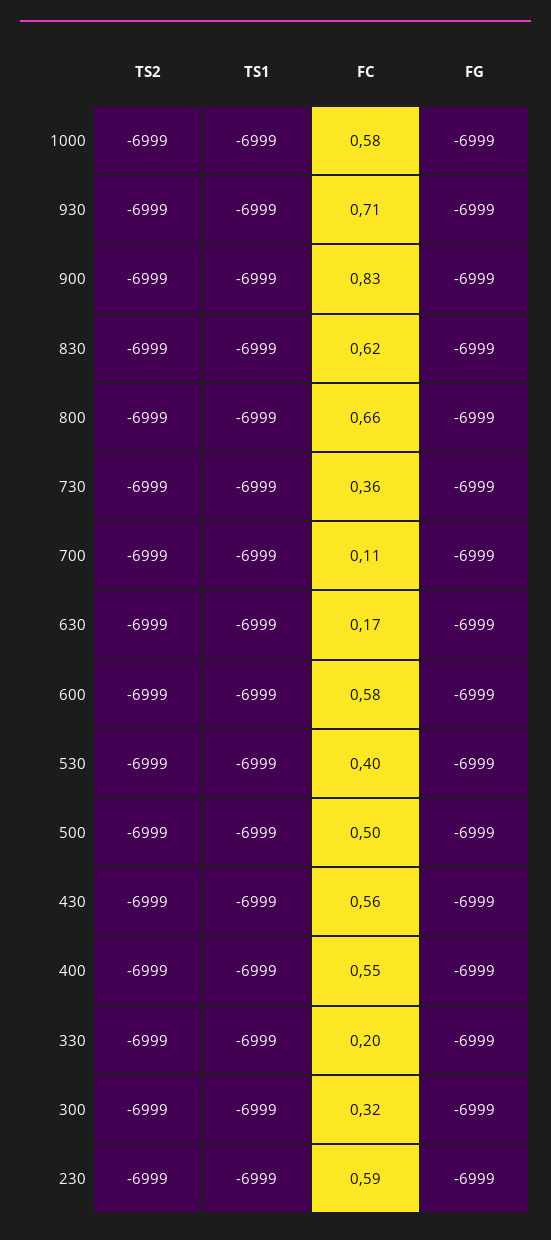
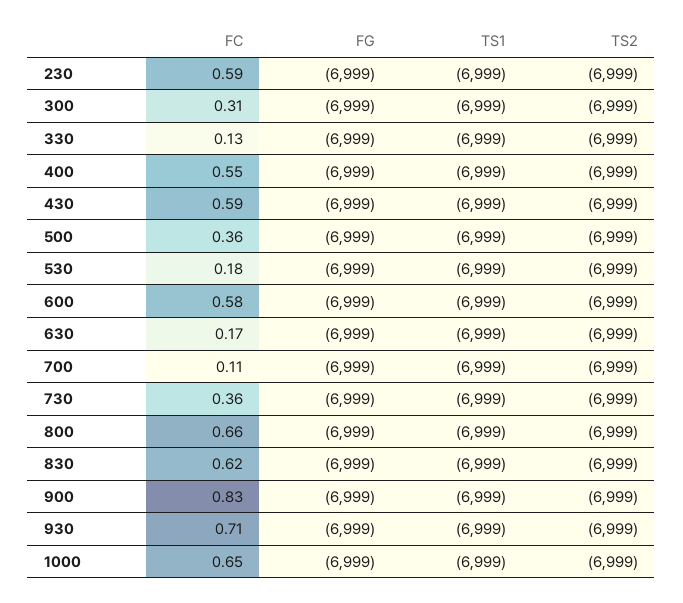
FC, 1000: 0.58 -> 0.65
FC, 530: 0.4 -> 0.18
FC, 500: 0.5 -> 0.36
FC, 430: 0.56 -> 0.59
FC, 330: 0.2 -> 0.13
FC, 300: 0.32 -> 0.31

